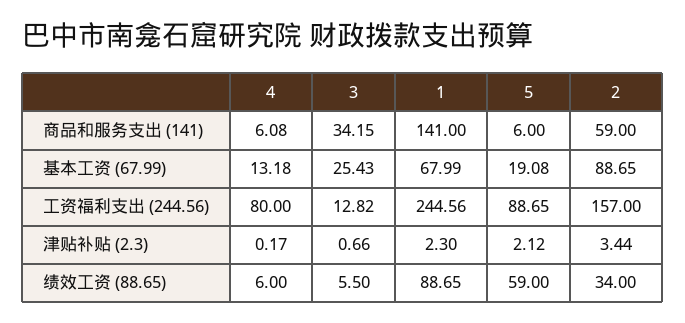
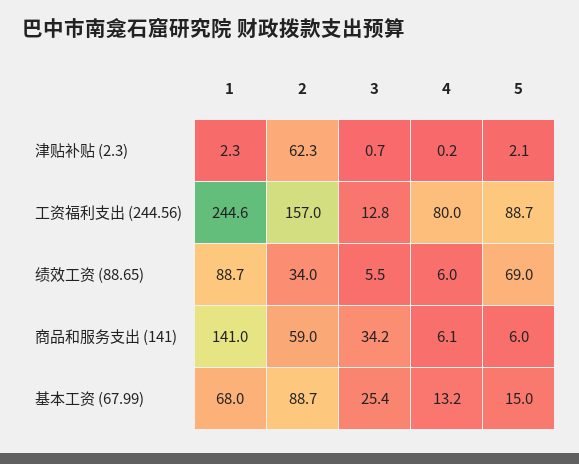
5, 基本工资 (67.99): 19.08 -> 15
2, 津贴补贴 (2.3): 3.44 -> 62.3
5, 绩效工资 (88.65): 59 -> 69

